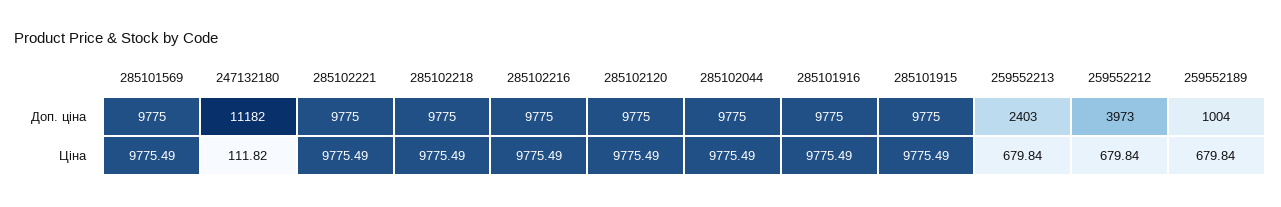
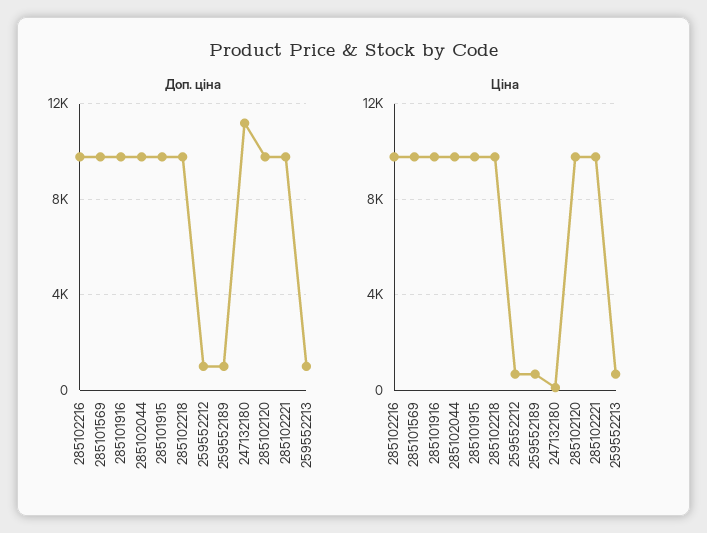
Доп. ціна, 259552213: 2403 -> 1000
Доп. ціна, 259552212: 3973 -> 1000

